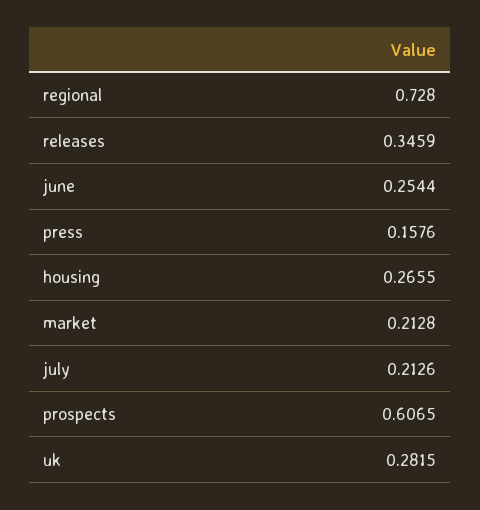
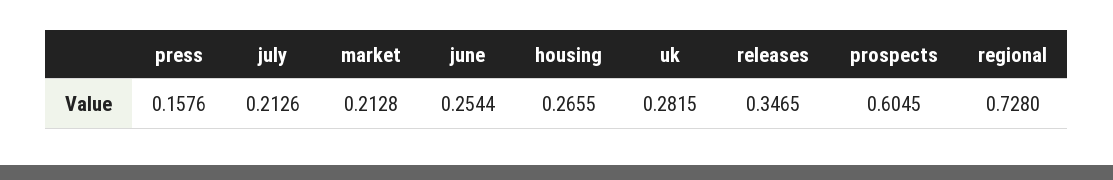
releases: 0.3459 -> 0.3465
prospects: 0.6065 -> 0.6045

